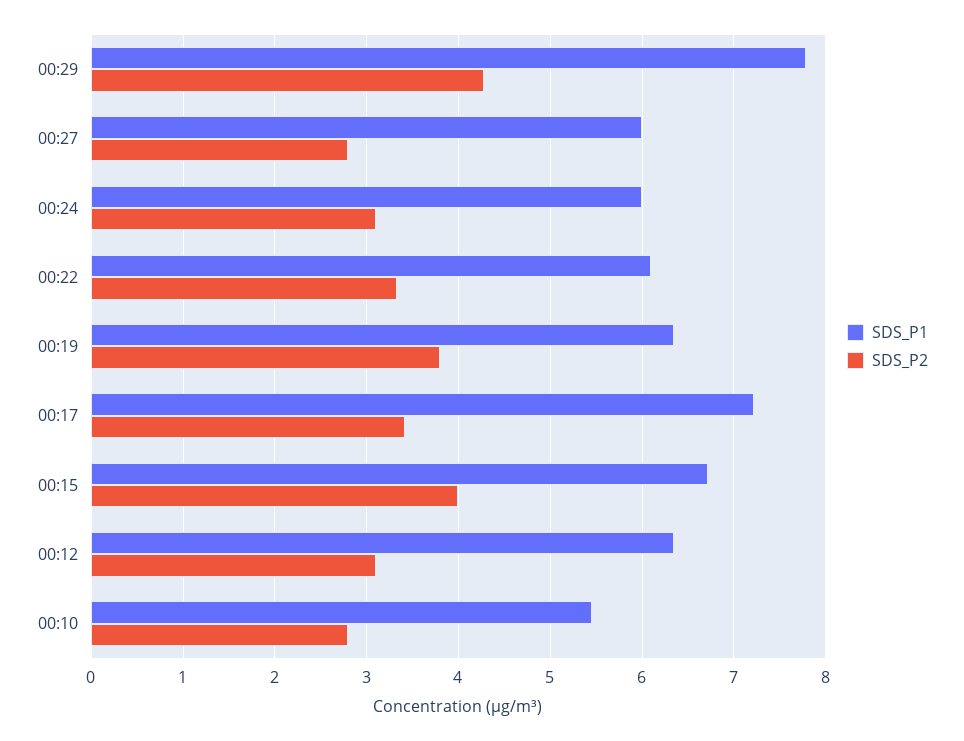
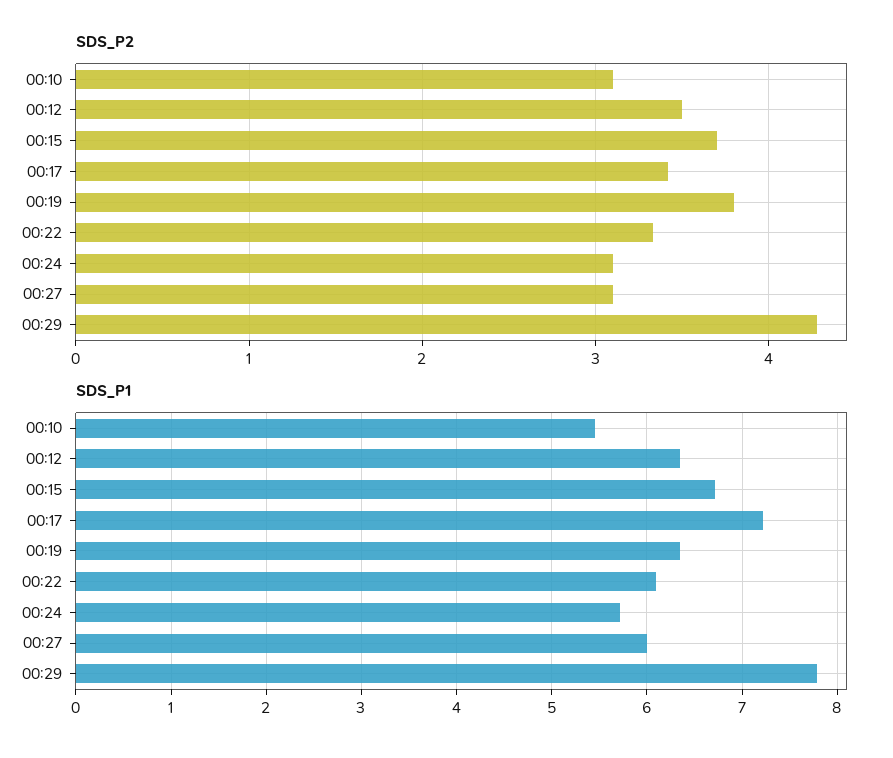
SDS_P2, 00:27: 2.8 -> 3.1
SDS_P1, 00:24: 6 -> 5.7
SDS_P2, 00:15: 4 -> 3.7
SDS_P2, 00:12: 3.1 -> 3.5
SDS_P2, 00:10: 2.8 -> 3.1

